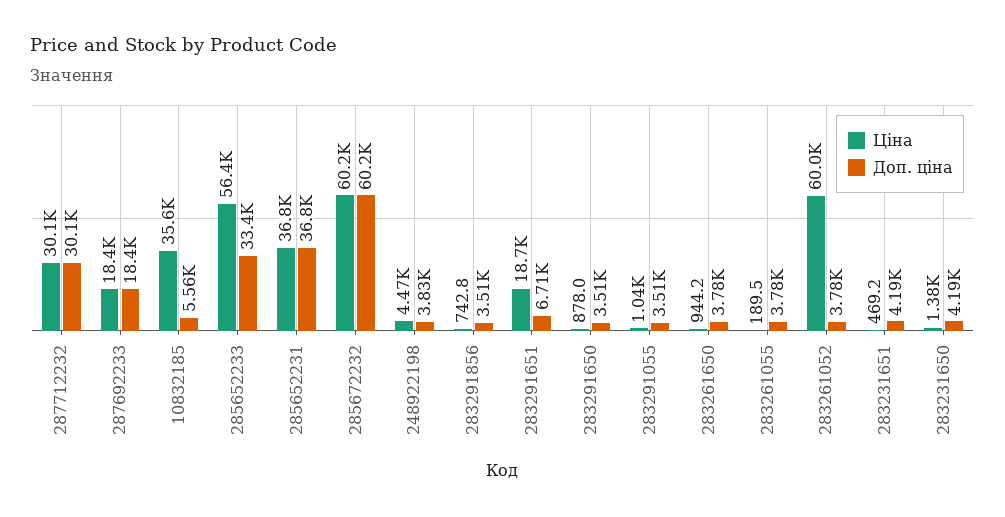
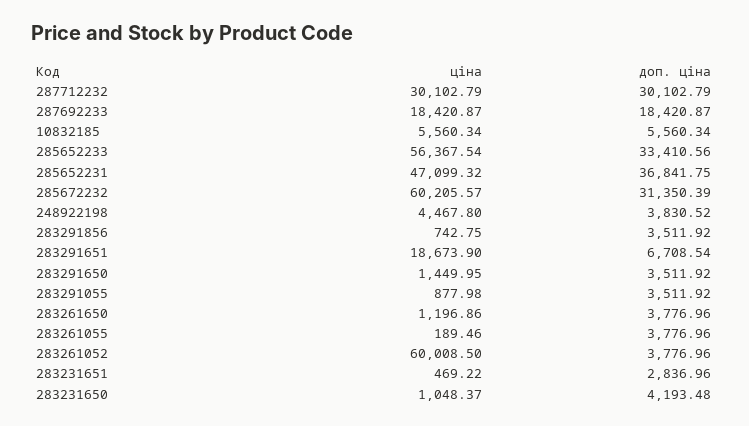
Ціна, 10832185: 35600 -> 5560.34
Ціна, 285652231: 36800 -> 47099.32
Доп. ціна, 285672232: 60200 -> 31350.39
Ціна, 283291650: 878 -> 1449.95
Ціна, 283291055: 1040 -> 877.98
Ціна, 283261650: 944.2 -> 1196.86
Доп. ціна, 283231651: 4190 -> 2836.96
Ціна, 283231650: 1380 -> 1048.37

